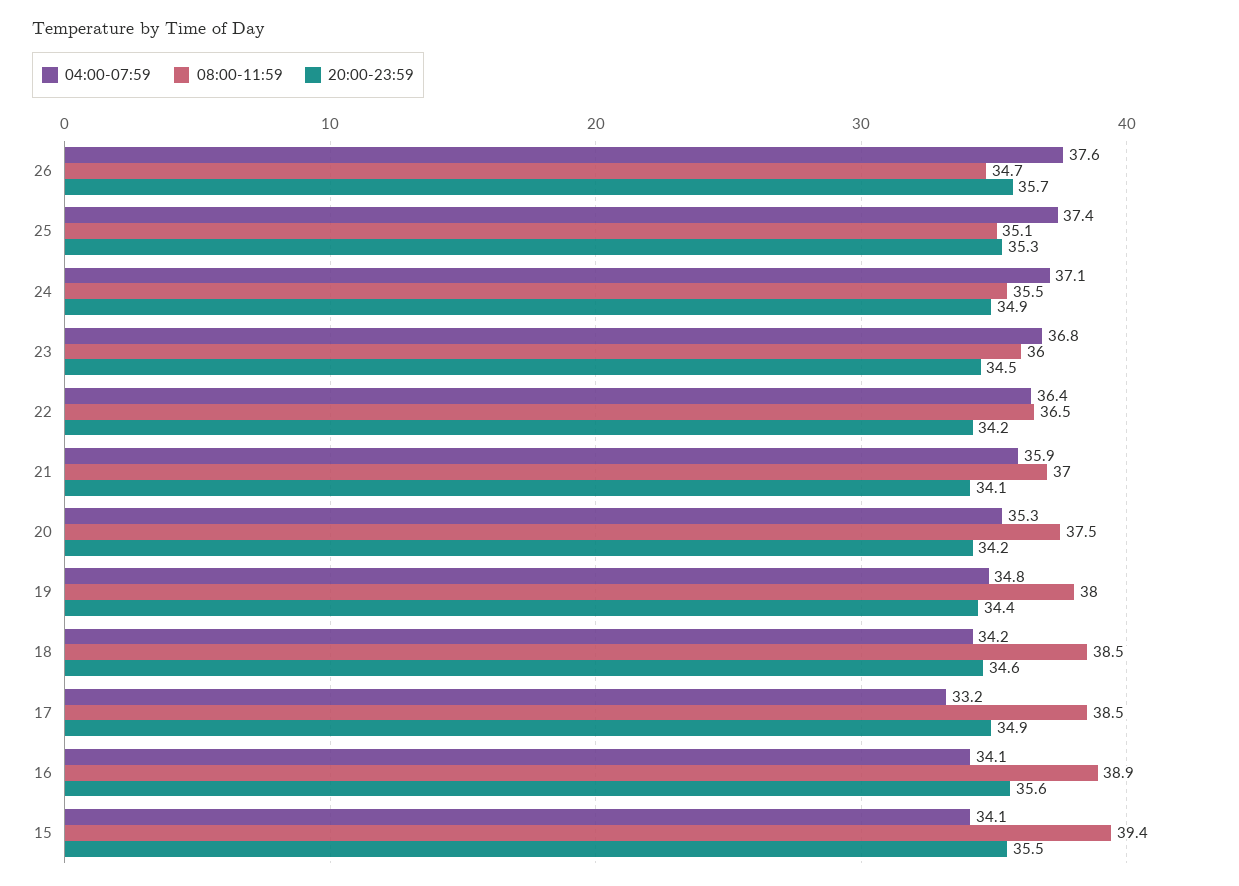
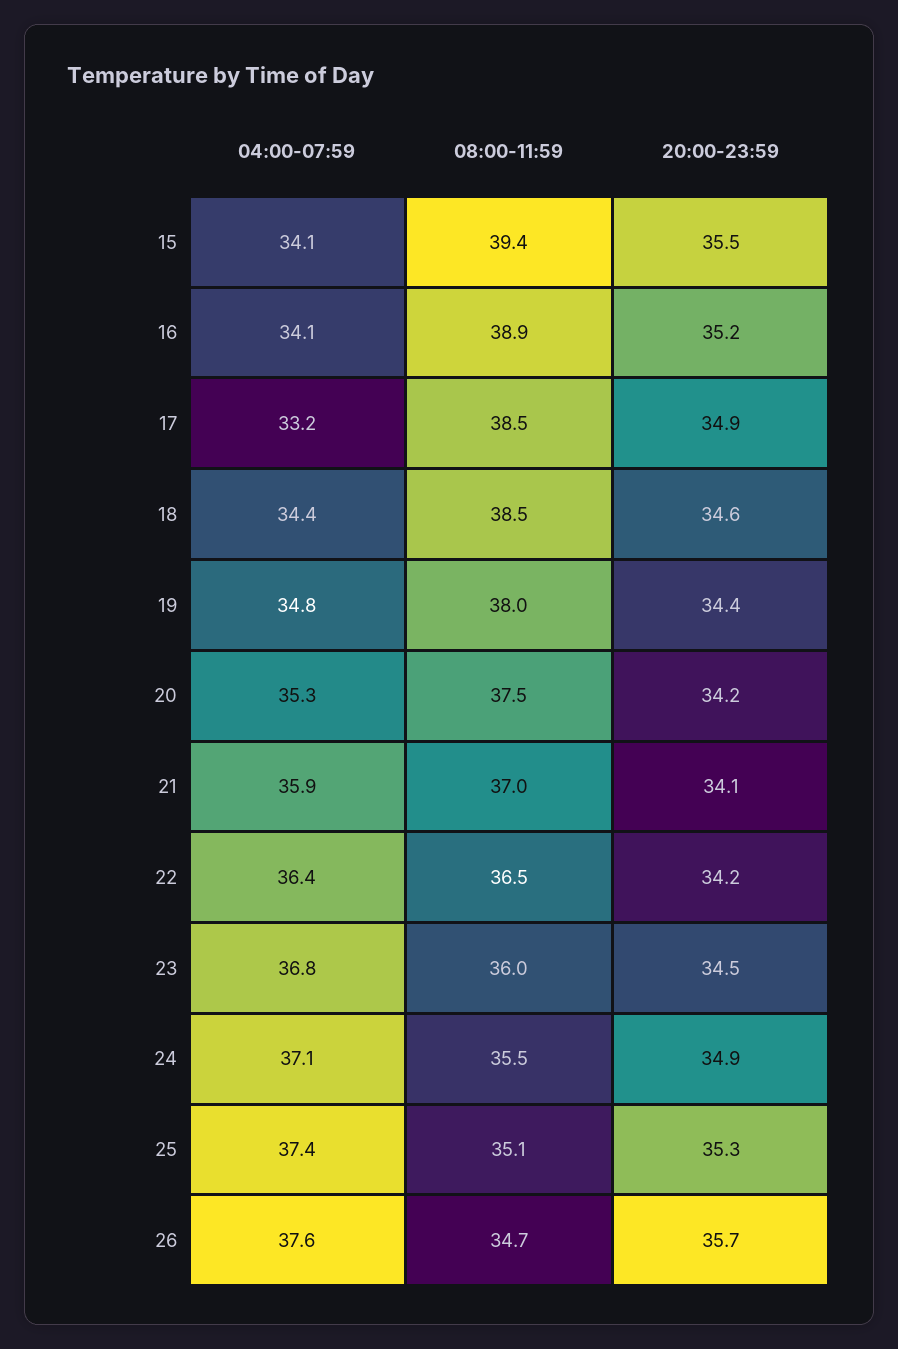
04:00-07:59, 18: 34.2 -> 34.4
20:00-23:59, 16: 35.6 -> 35.2

